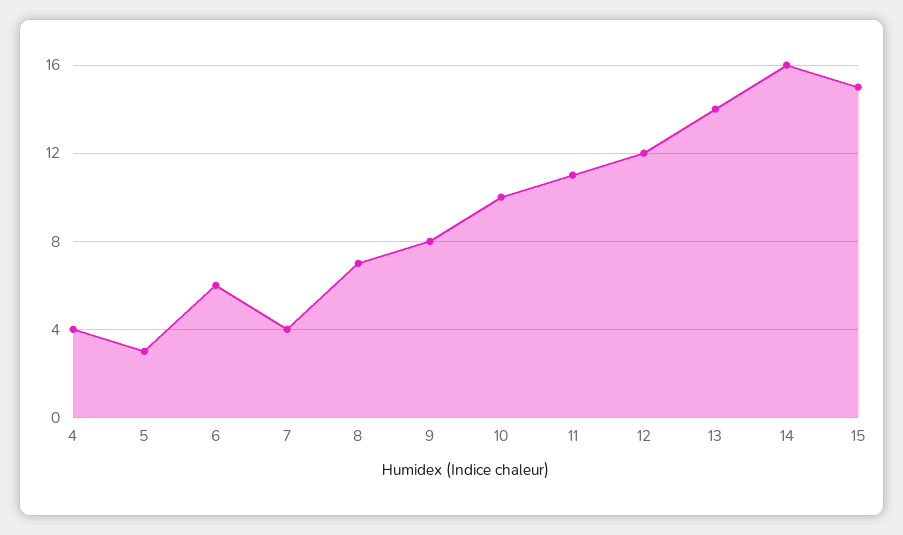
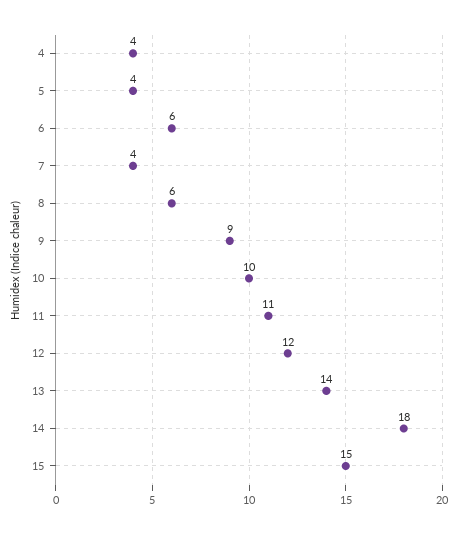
5: 3 -> 4
8: 7 -> 6
9: 8 -> 9
14: 16 -> 18

